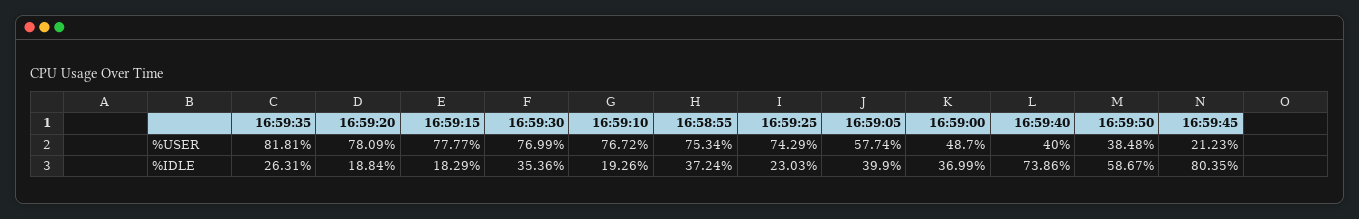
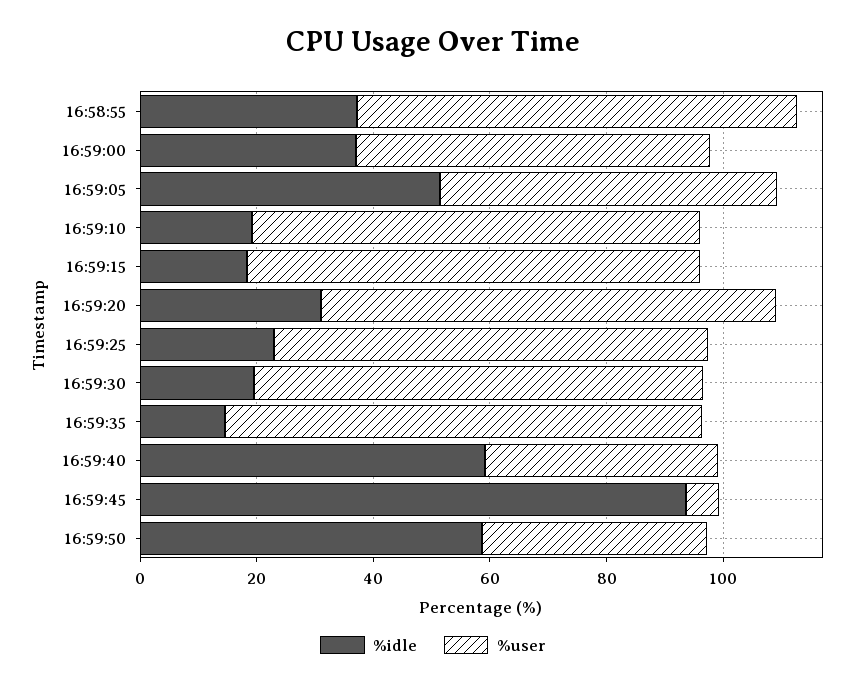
%USER, 16:59:00: 48.7 -> 60
%USER, 16:59:45: 21.23 -> 5
%IDLE, 16:59:35: 26.31 -> 15
%IDLE, 16:59:20: 18.84 -> 30
%IDLE, 16:59:30: 35.36 -> 20
%IDLE, 16:59:05: 39.9 -> 50
%IDLE, 16:59:40: 73.86 -> 60
%IDLE, 16:59:45: 80.35 -> 95

